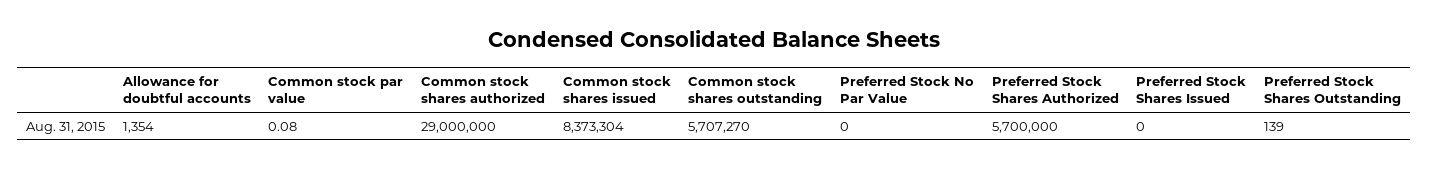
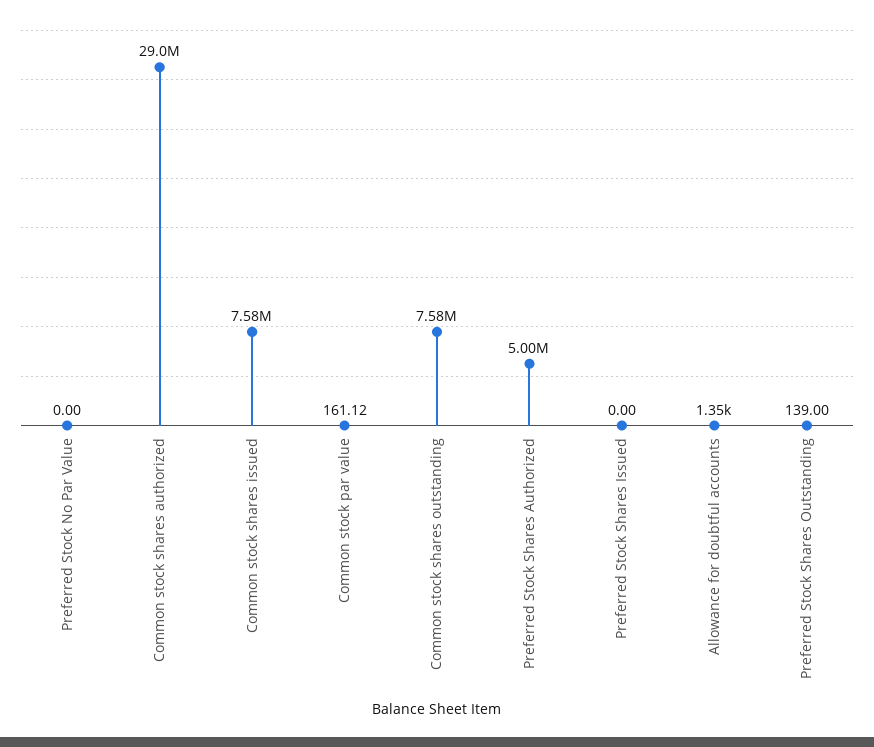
Common stock par value: 0.08 -> 161.12
Common stock shares issued: 8373304 -> 7580000
Common stock shares outstanding: 5707270 -> 7580000
Preferred Stock Shares Authorized: 5700000 -> 5000000

